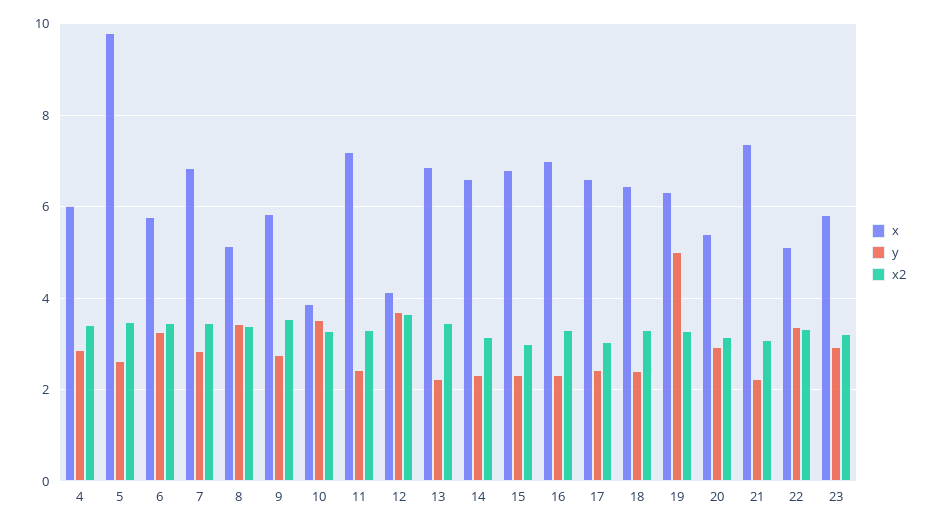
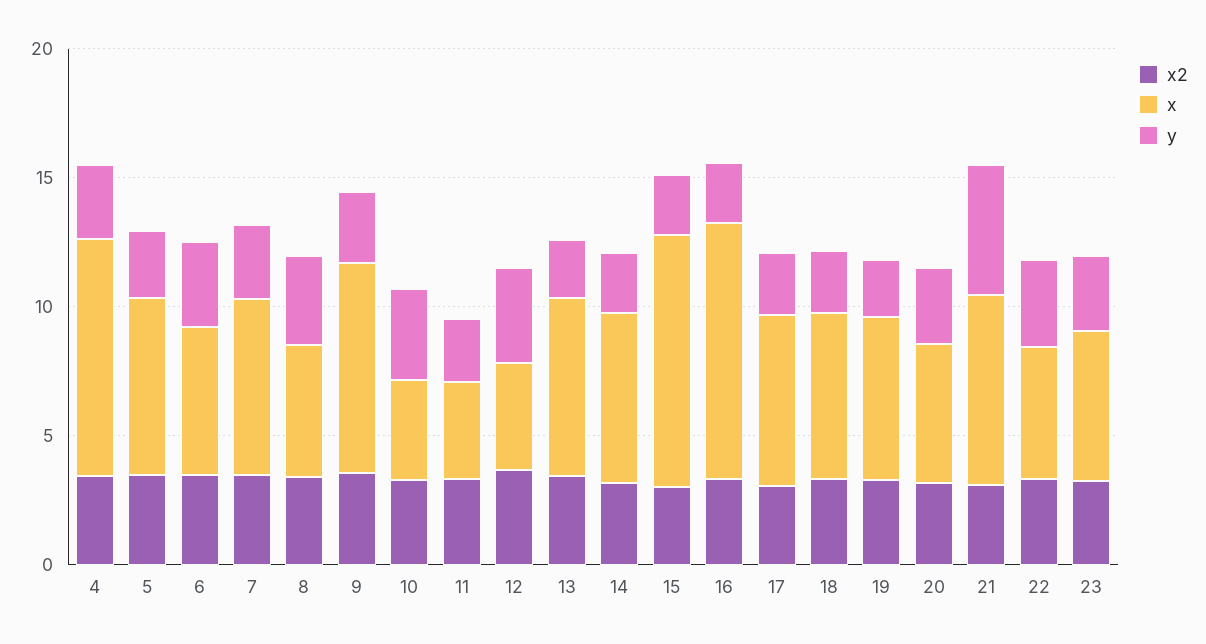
x, 4: 6 -> 9
x, 5: 9.8 -> 7
x, 9: 5.8 -> 8
x, 11: 7.2 -> 4
x, 15: 6.8 -> 10
x, 16: 7 -> 10
y, 19: 5 -> 2
y, 21: 2.2 -> 5

